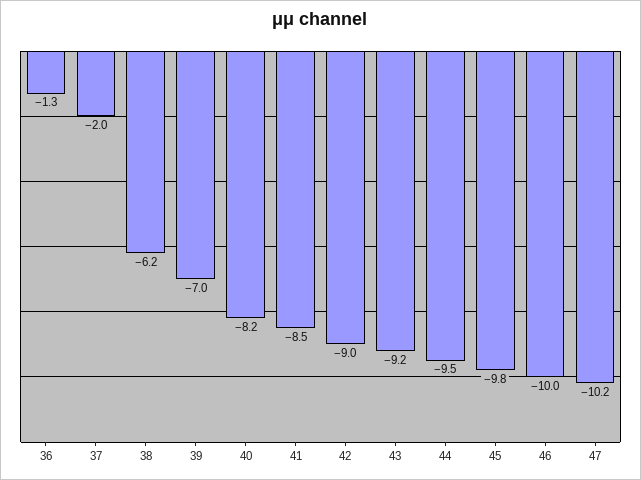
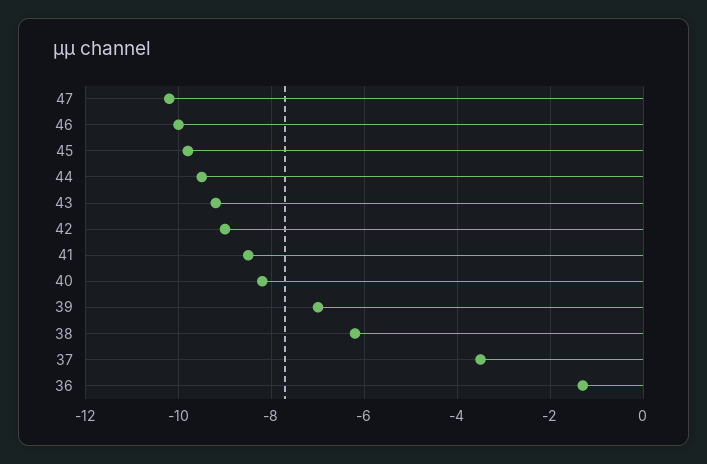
37: -2 -> -3.5

